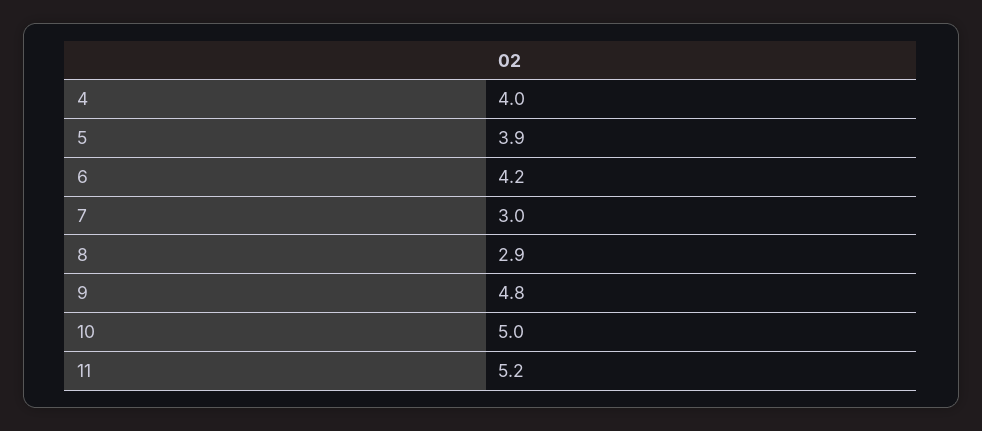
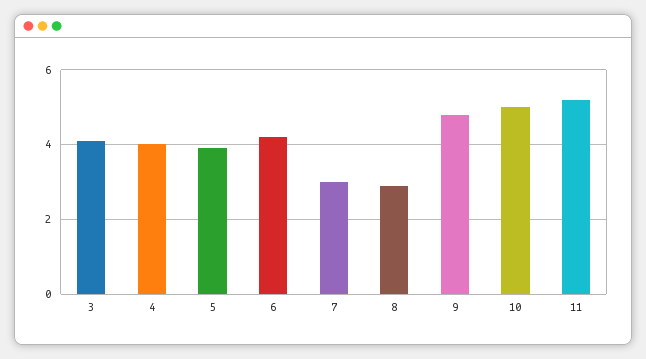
3: none -> 4

